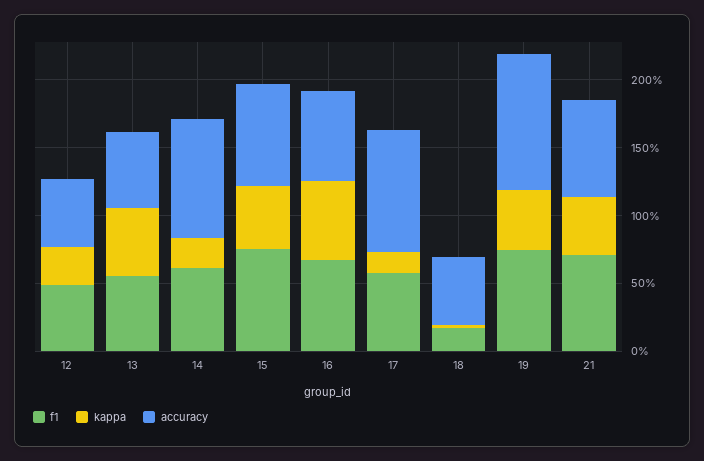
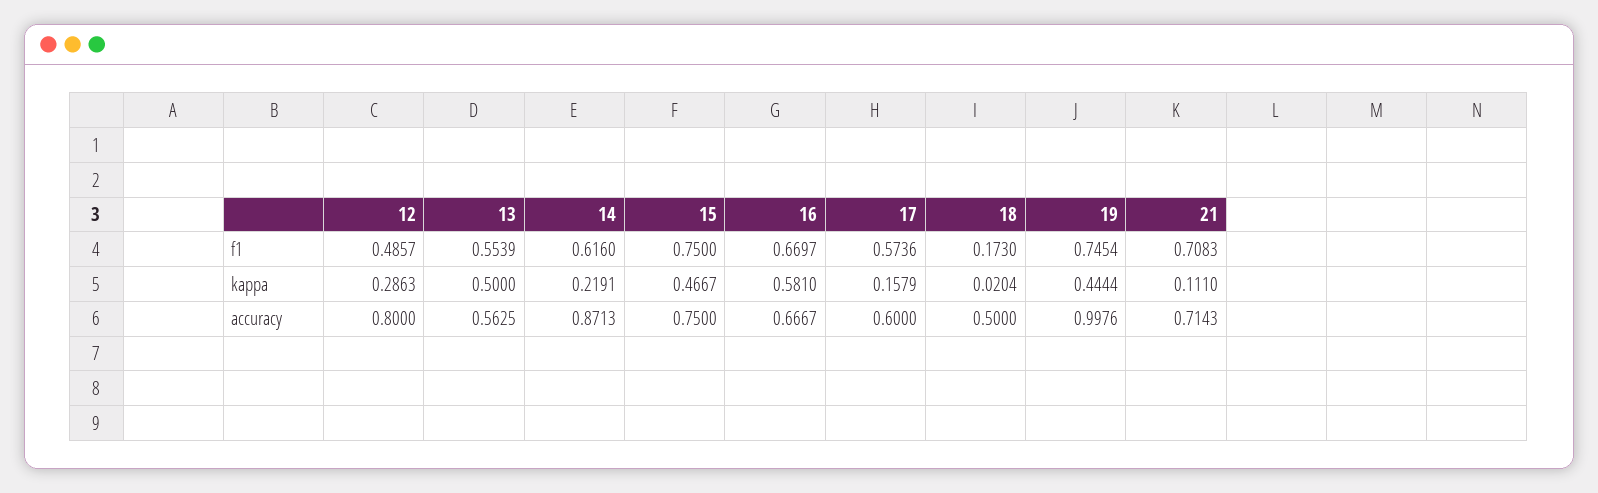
accuracy, 12: 0.5 -> 0.8
accuracy, 17: 0.9 -> 0.6
kappa, 21: 0.4 -> 0.111

